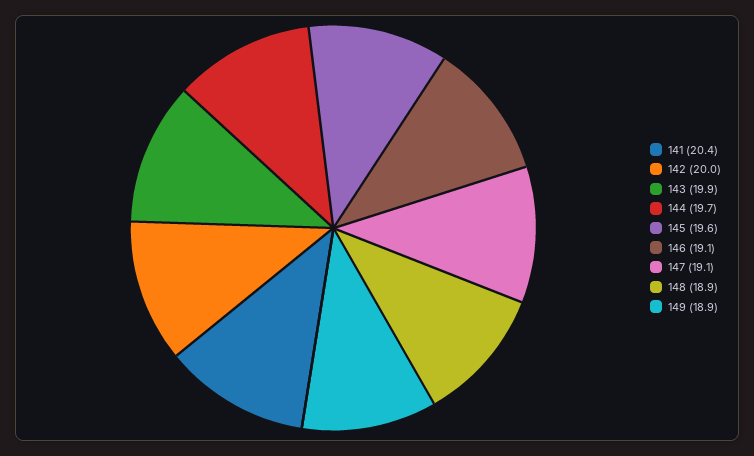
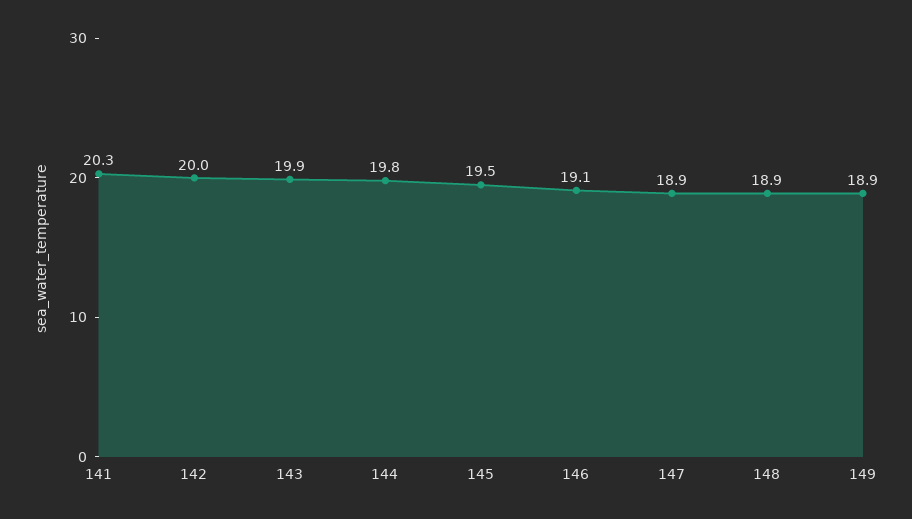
141: 20.4 -> 20.3
144: 19.7 -> 19.8
145: 19.6 -> 19.5
147: 19.1 -> 18.9

